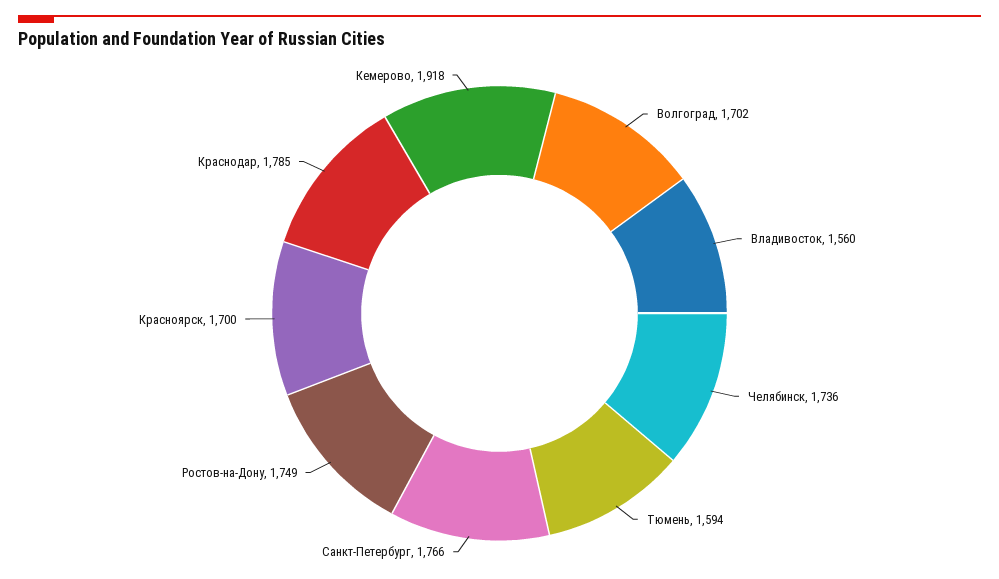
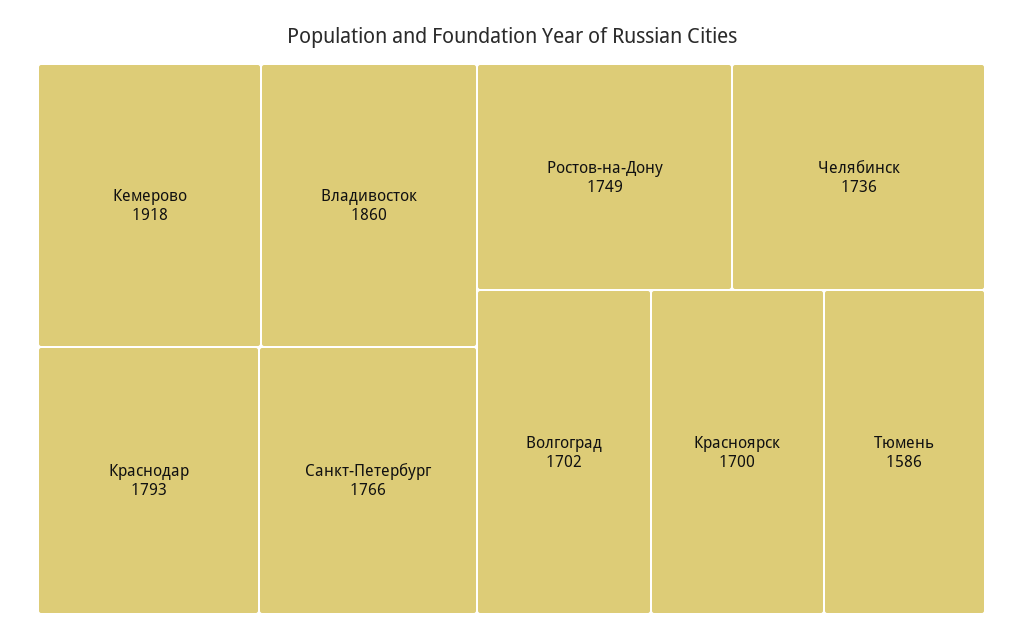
Владивосток: 1560 -> 1860
Тюмень: 1594 -> 1586
Краснодар: 1785 -> 1793

